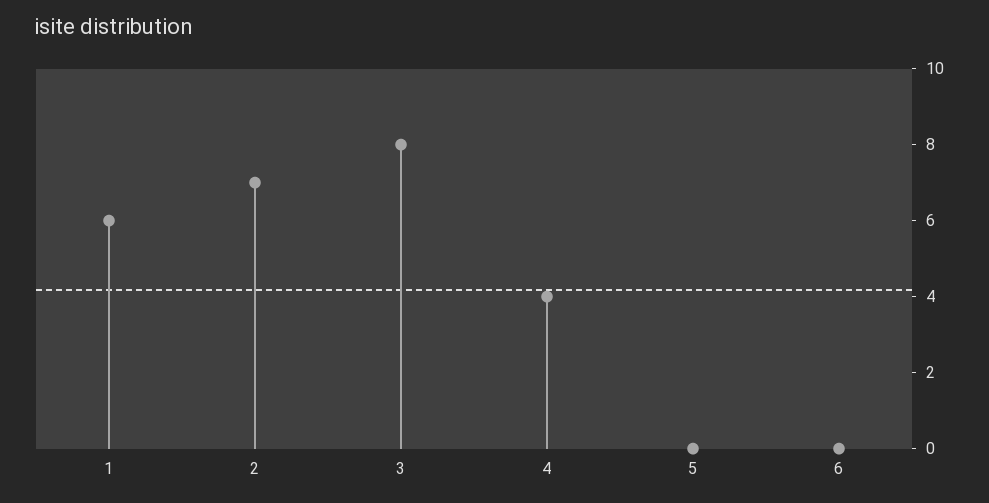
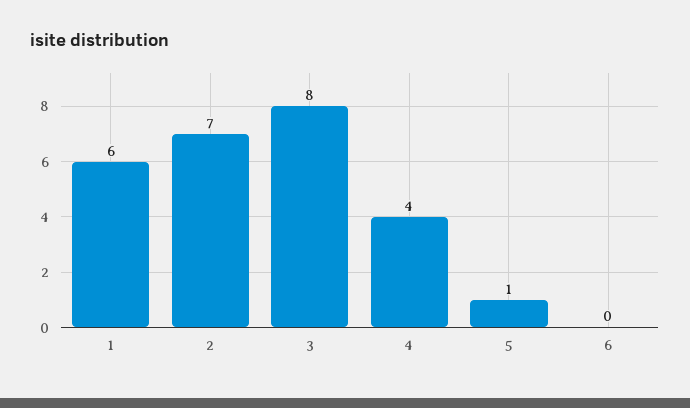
5: 0 -> 1

